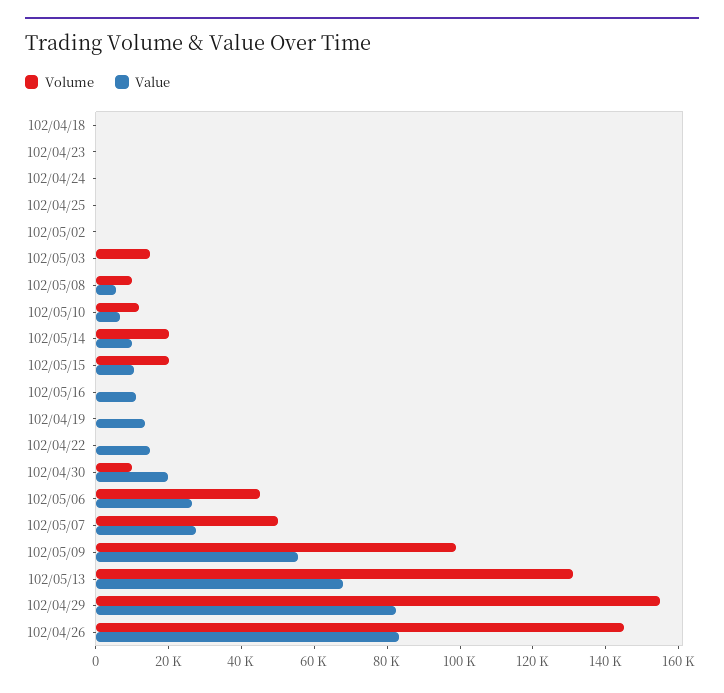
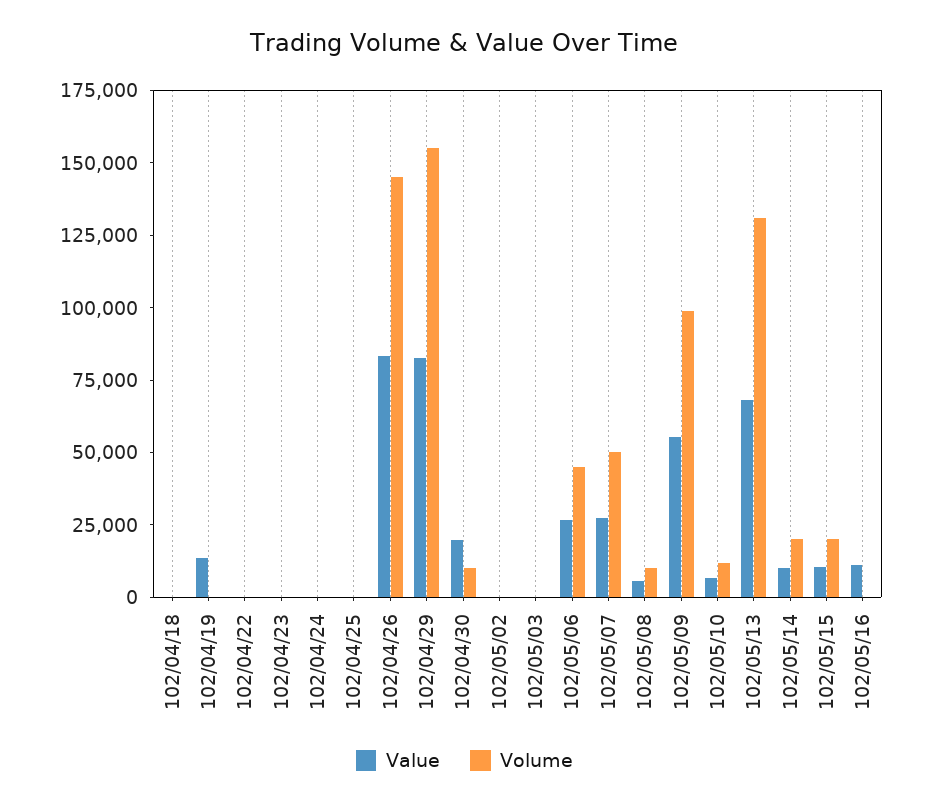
Volume, 102/05/03: 15000 -> 0
Value, 102/04/22: 15000 -> 0

